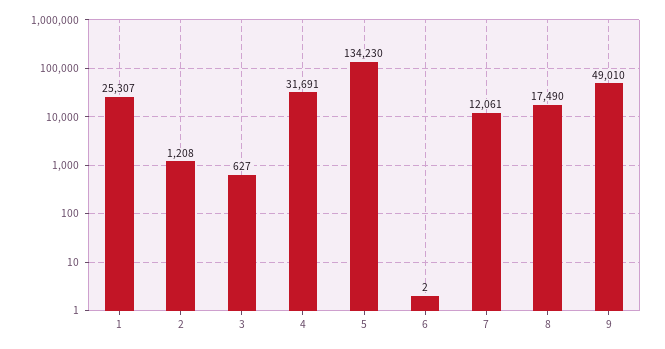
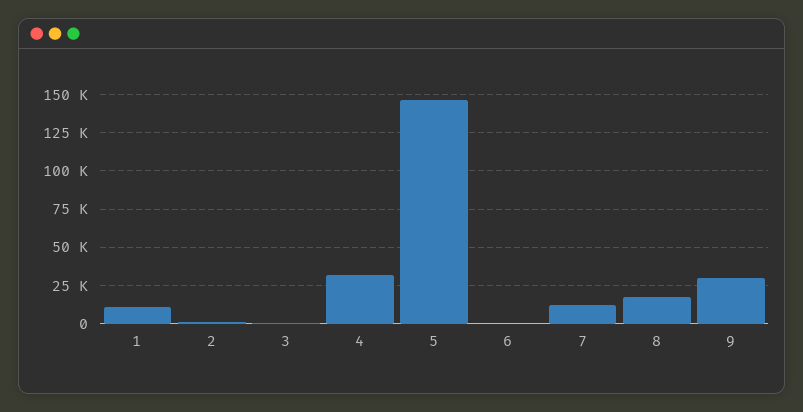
1: 25307 -> 10000
5: 134230 -> 145000
9: 49010 -> 30000

